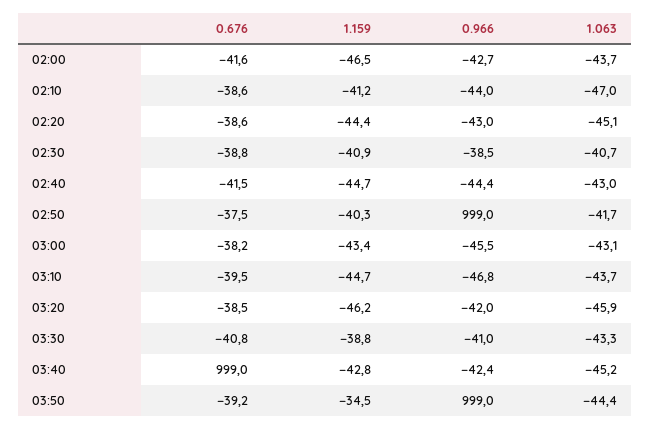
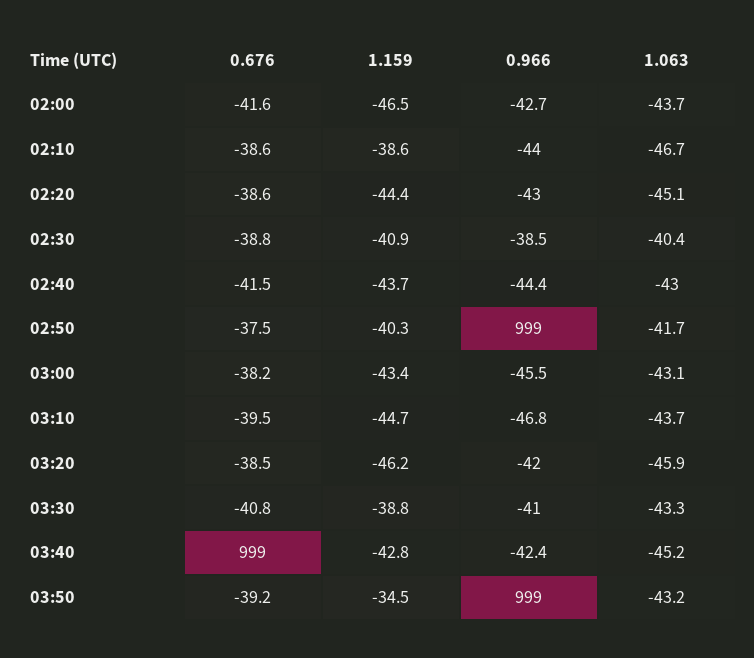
1.159, 02:10: -41.2 -> -38.6
1.063, 02:10: -47 -> -46.7
1.063, 02:30: -40.7 -> -40.4
1.159, 02:40: -44.7 -> -43.7
1.063, 03:50: -44.4 -> -43.2

